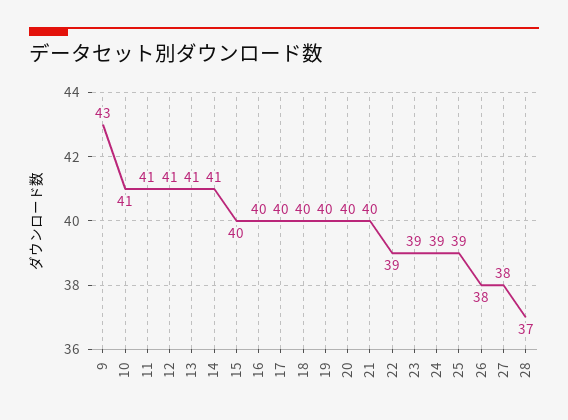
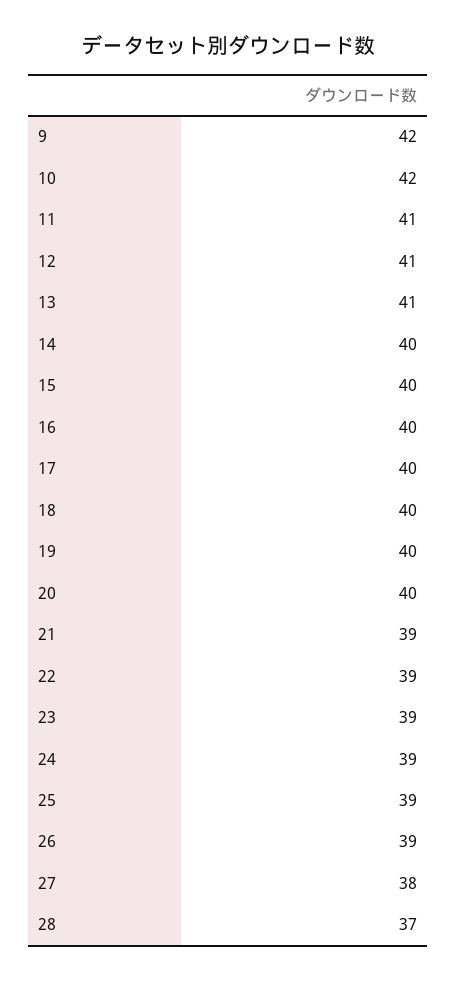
9: 43 -> 42
10: 41 -> 42
14: 41 -> 40
21: 40 -> 39
26: 38 -> 39

